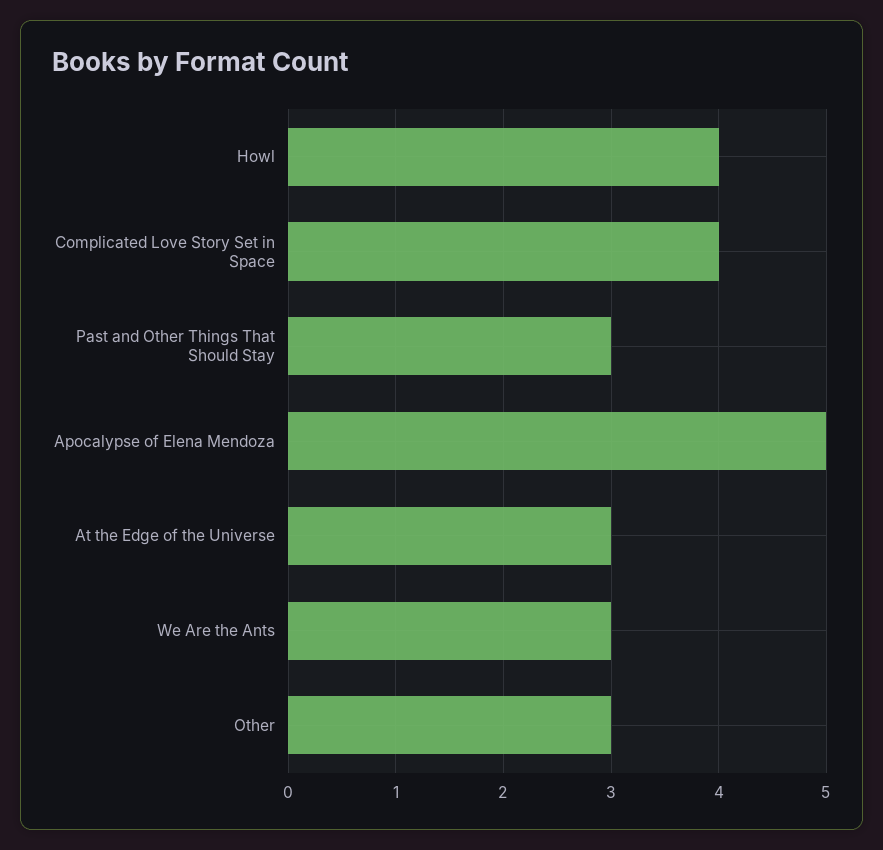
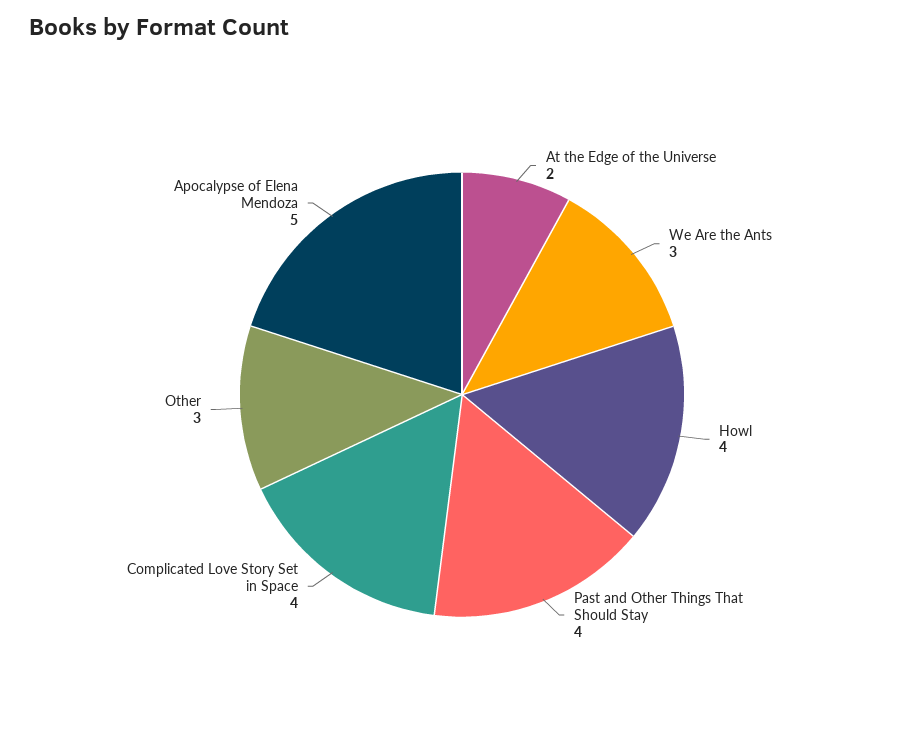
Past and Other Things That Should Stay: 3 -> 4
At the Edge of the Universe: 3 -> 2

